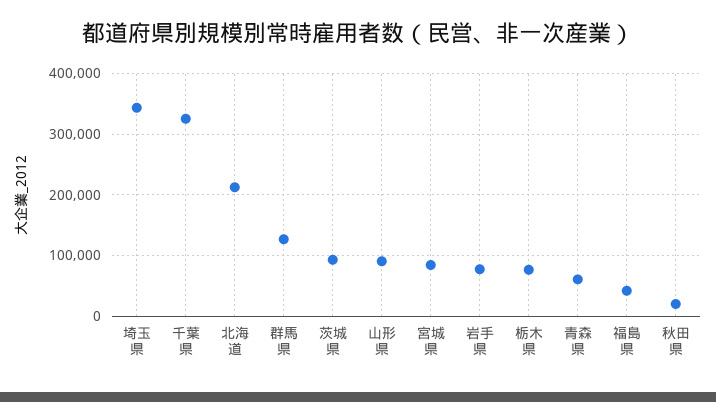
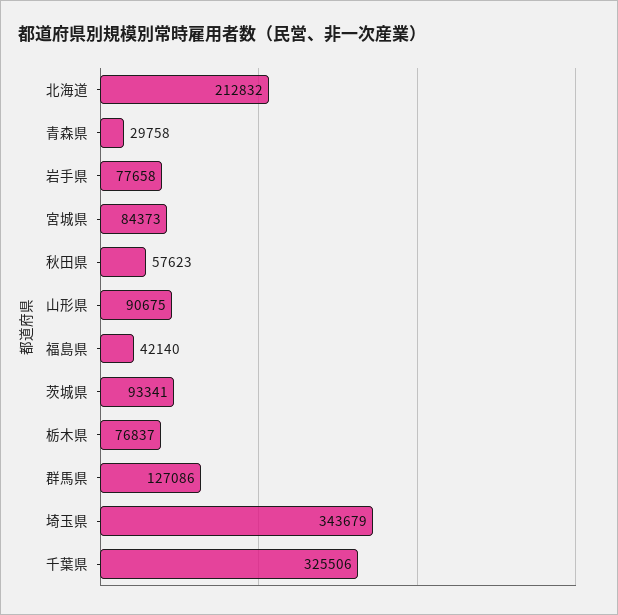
青森県: 60000 -> 29758
秋田県: 20000 -> 57623

